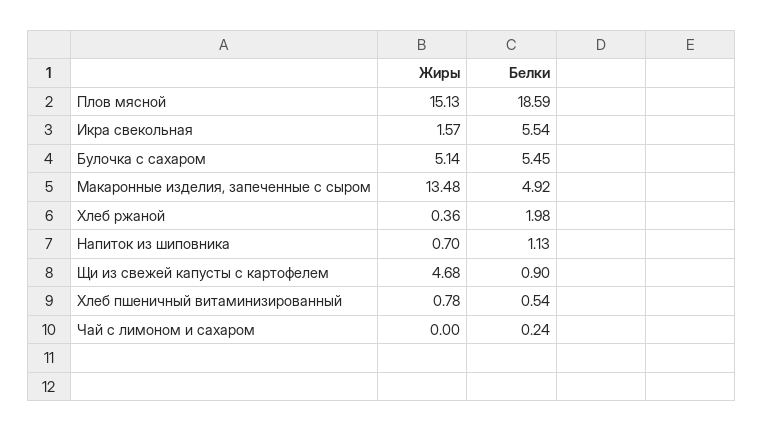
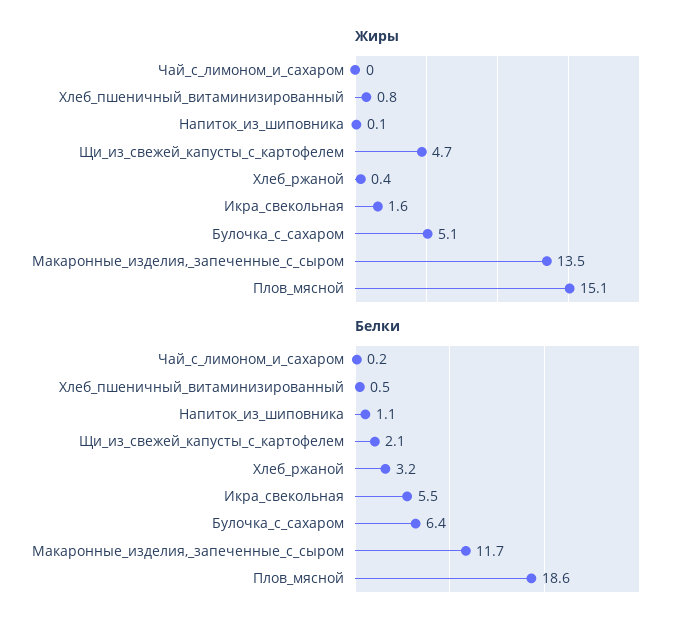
Белки, Булочка с сахаром: 5.45 -> 6.4
Белки, Макаронные изделия, запеченные с сыром: 4.92 -> 11.7
Белки, Хлеб ржаной: 1.98 -> 3.2
Жиры, Напиток из шиповника: 0.7 -> 0.1
Белки, Щи из свежей капусты с картофелем: 0.9 -> 2.1

